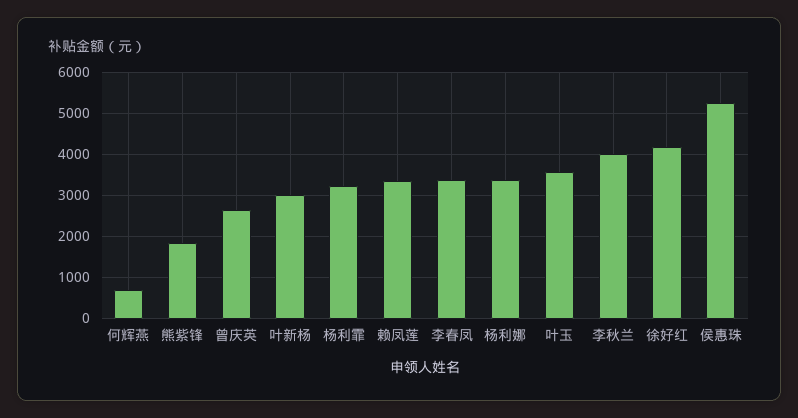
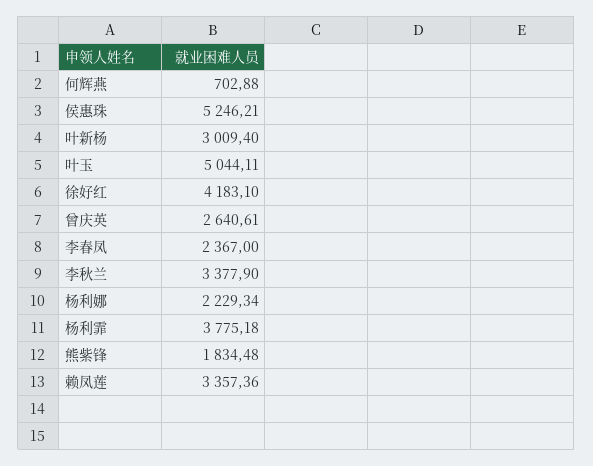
杨利霏: 3200 -> 3775.18
李春凤: 3400 -> 2367
杨利娜: 3400 -> 2229.34
叶玉: 3600 -> 5044.11
李秋兰: 4000 -> 3377.9

